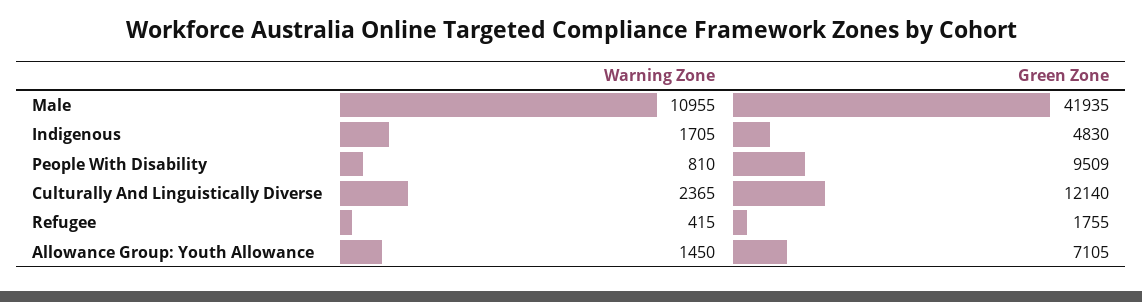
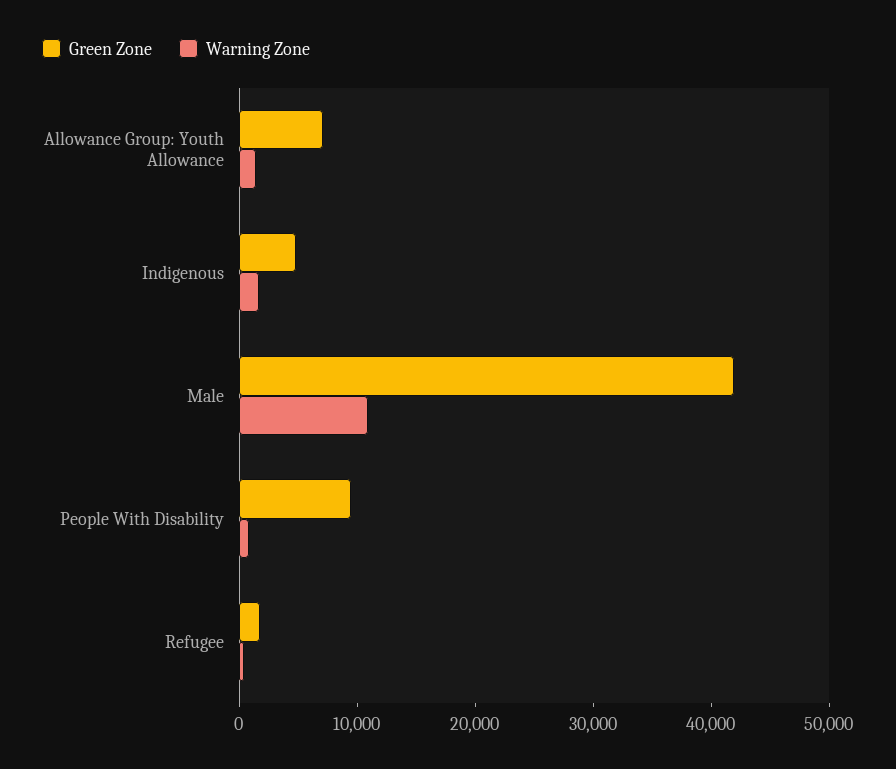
Warning Zone, Culturally And Linguistically Diverse: 2365 -> none
Green Zone, Culturally And Linguistically Diverse: 12140 -> none

